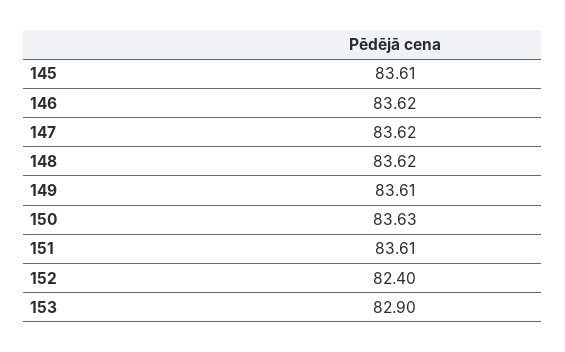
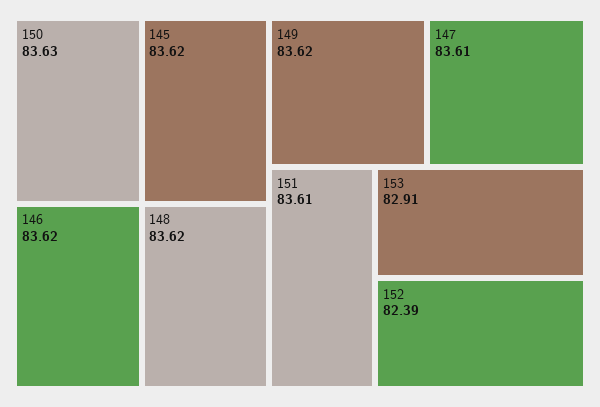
145: 83.61 -> 83.62
147: 83.62 -> 83.61
149: 83.61 -> 83.62
152: 82.4 -> 82.39
153: 82.9 -> 82.91

